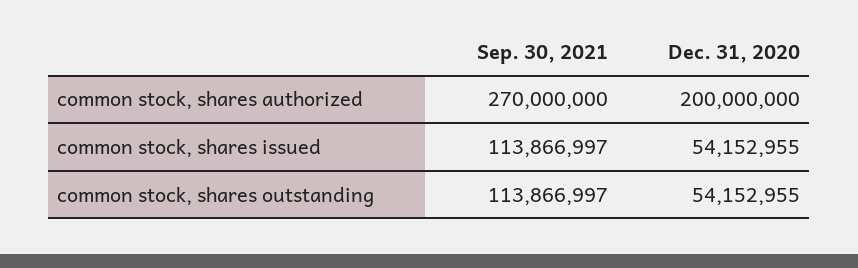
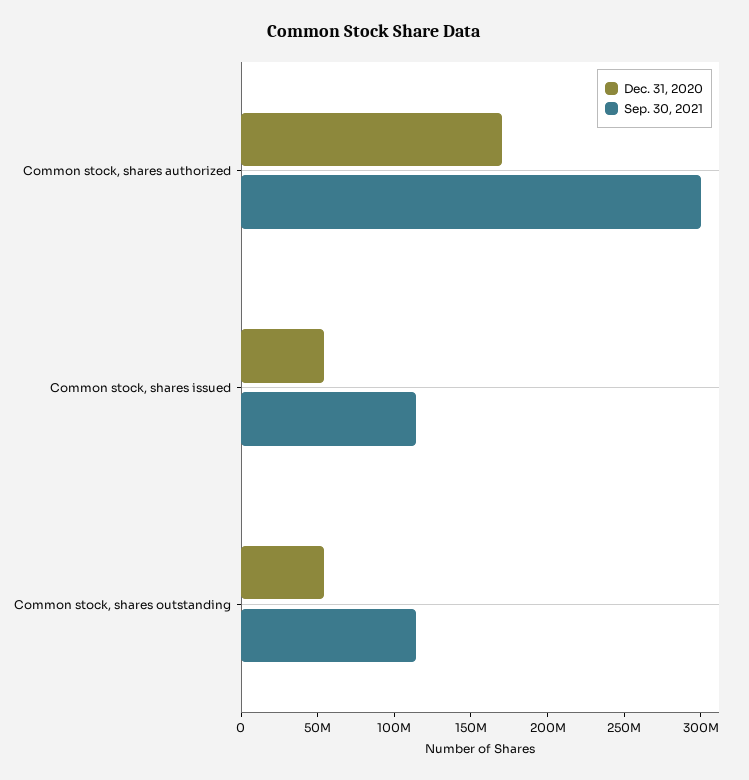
Sep. 30, 2021, common stock, shares authorized: 270000000 -> 300000000
Dec. 31, 2020, common stock, shares authorized: 200000000 -> 170000000

